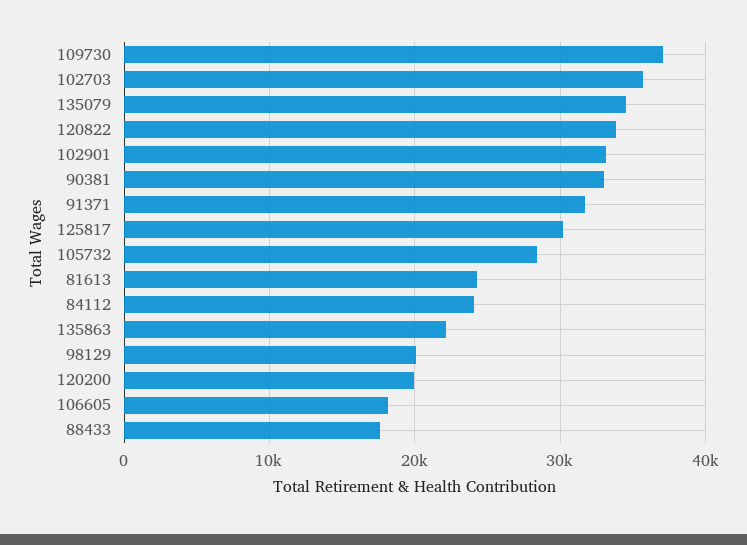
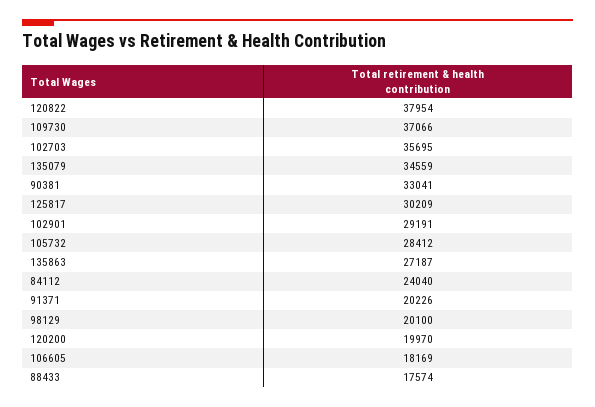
120822: 34000 -> 37954
102901: 33000 -> 29191
91371: 32000 -> 20226
81613: 24000 -> none
135863: 22000 -> 27187

